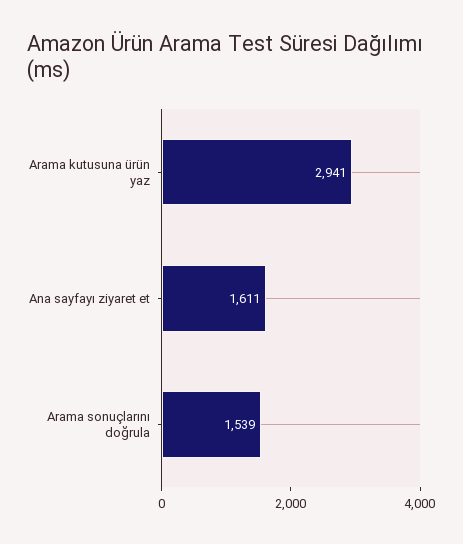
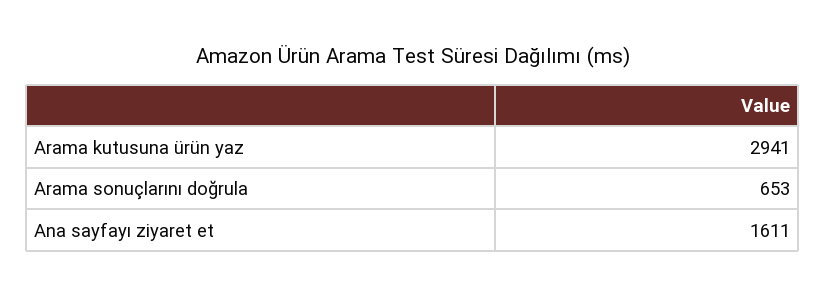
Arama sonuçlarını doğrula: 1539 -> 653

